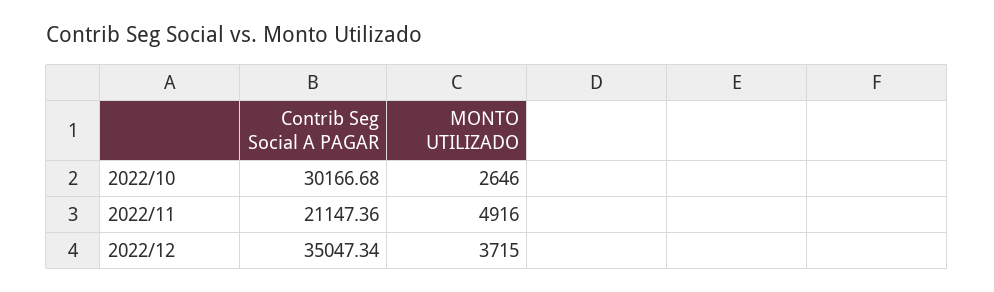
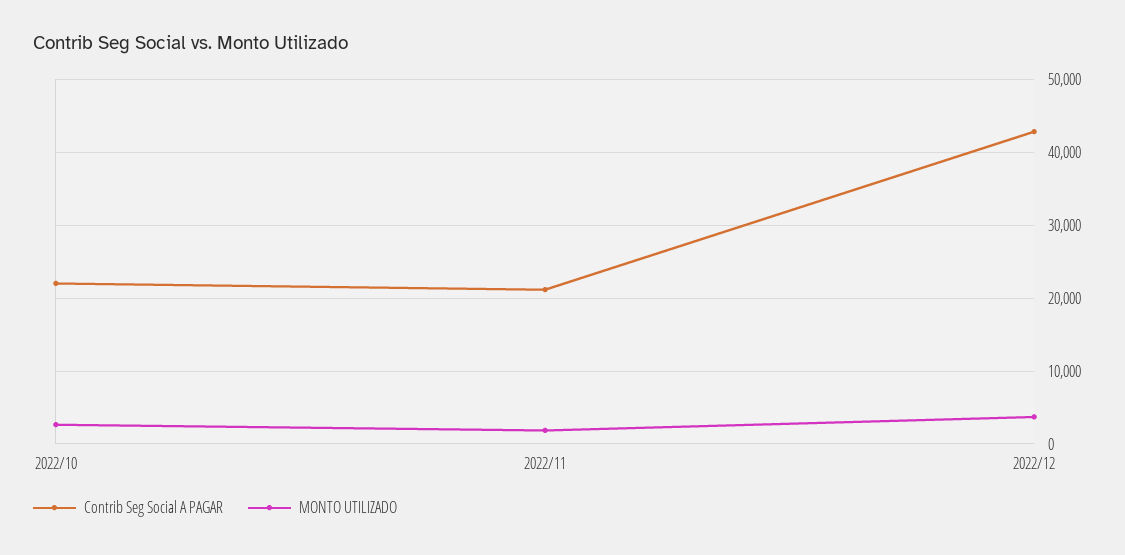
Contrib Seg Social A PAGAR, 2022/10: 30166.68 -> 22000
MONTO UTILIZADO, 2022/11: 4916 -> 2000
Contrib Seg Social A PAGAR, 2022/12: 35047.34 -> 43000

